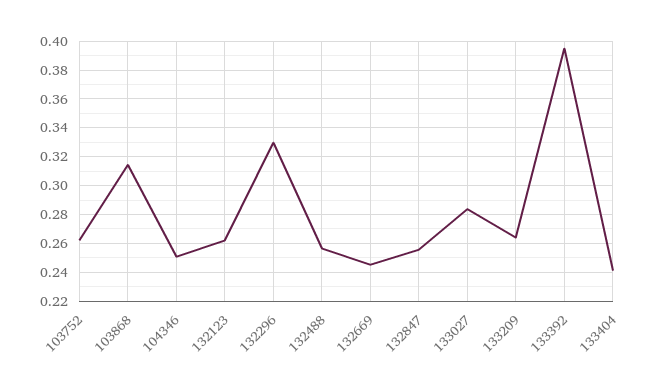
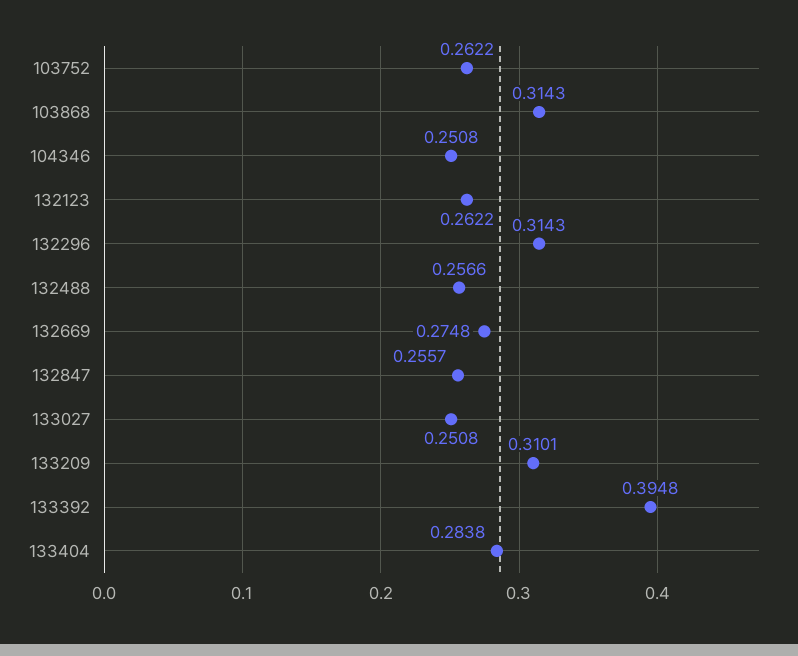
132296: 0.33 -> 0.3143
132669: 0.245 -> 0.2748
133027: 0.285 -> 0.2508
133209: 0.265 -> 0.3101
133404: 0.24 -> 0.2838

